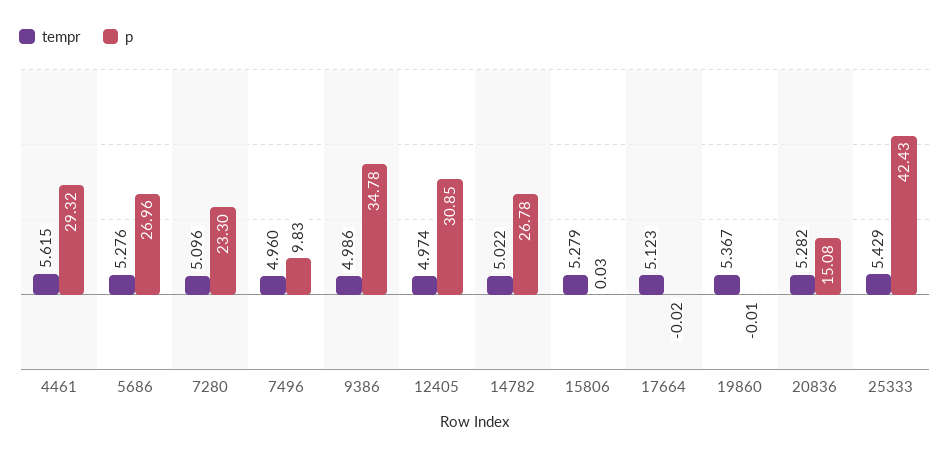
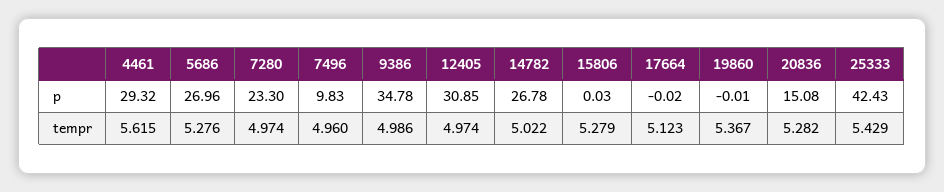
tempr, 7280: 5.096 -> 4.974

